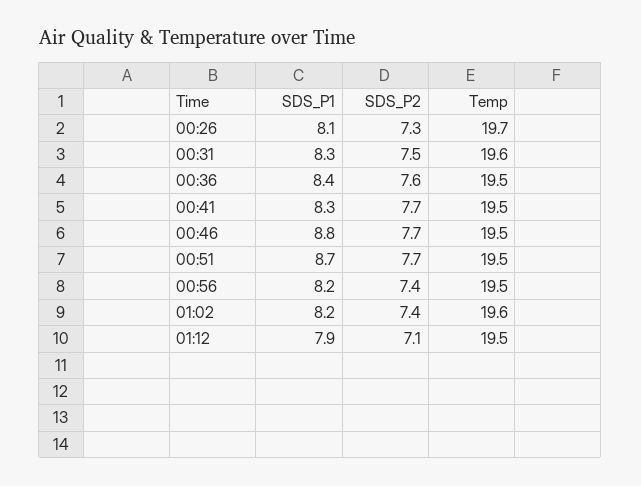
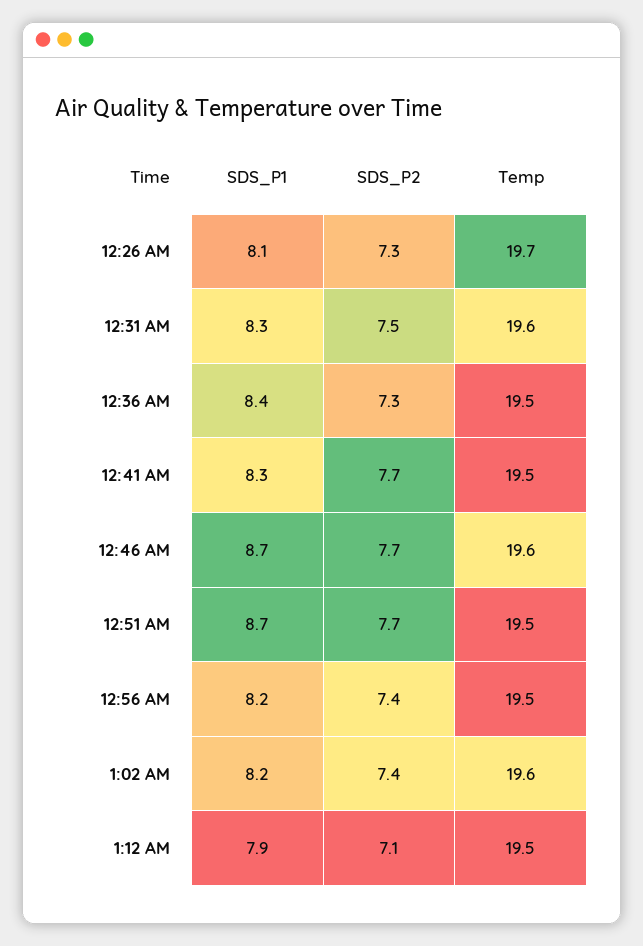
SDS_P2, 00:36: 7.6 -> 7.3
SDS_P1, 00:46: 8.8 -> 8.7
Temp, 00:46: 19.5 -> 19.6

